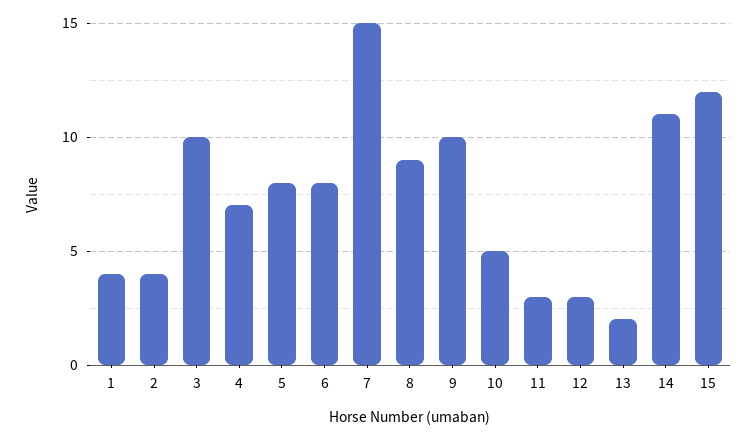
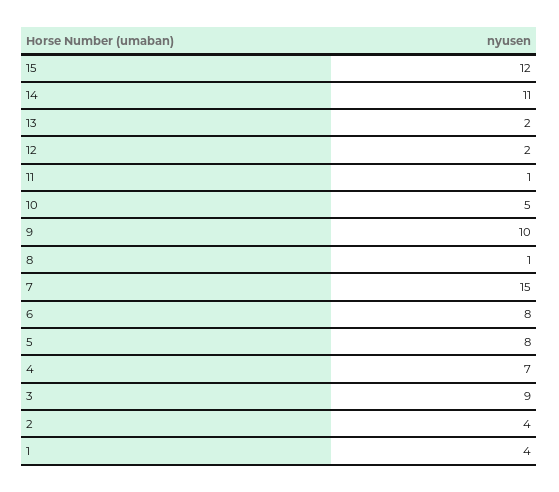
3: 10 -> 9
8: 9 -> 1
11: 3 -> 1
12: 3 -> 2

